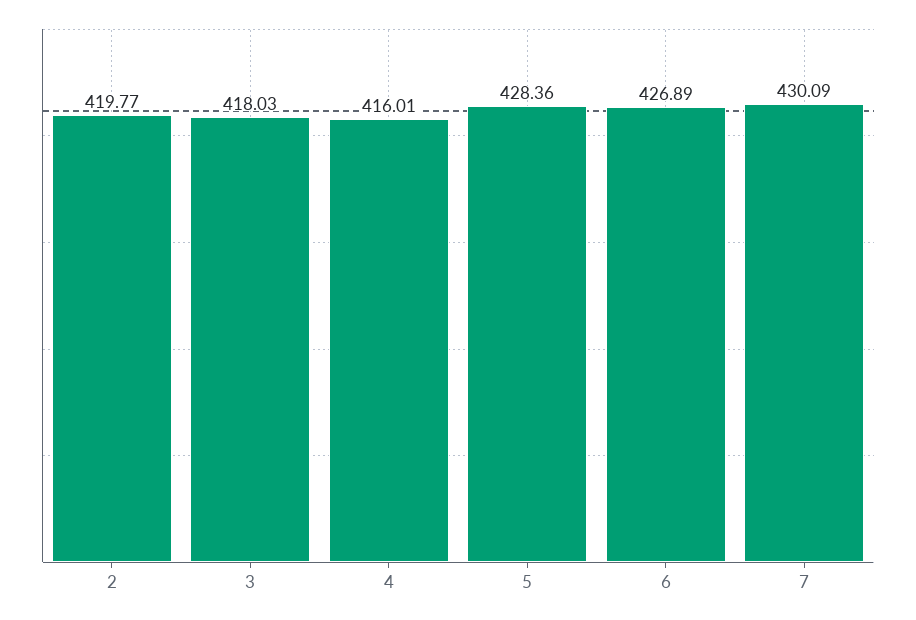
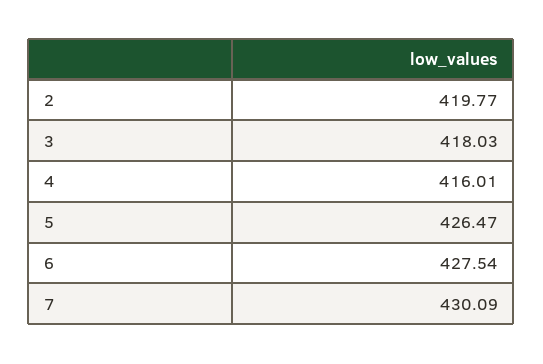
5: 428.36 -> 426.47
6: 426.89 -> 427.54

